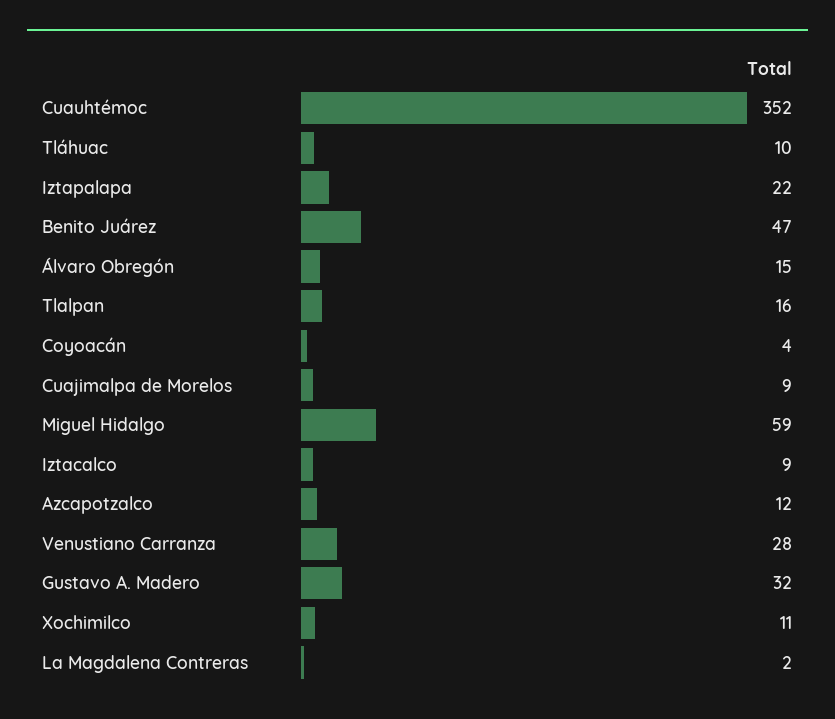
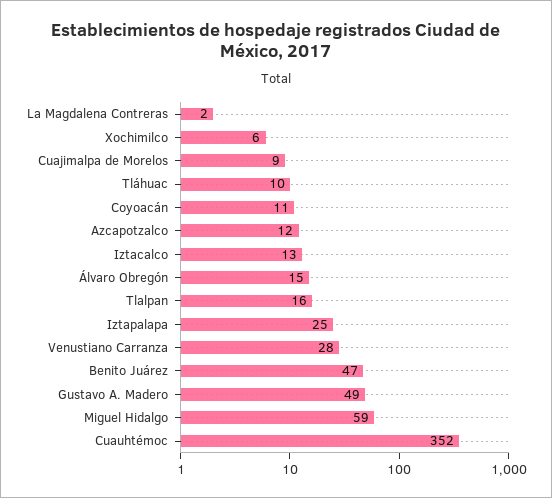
Iztapalapa: 22 -> 25
Coyoacán: 4 -> 11
Iztacalco: 9 -> 13
Gustavo A. Madero: 32 -> 49
Xochimilco: 11 -> 6

